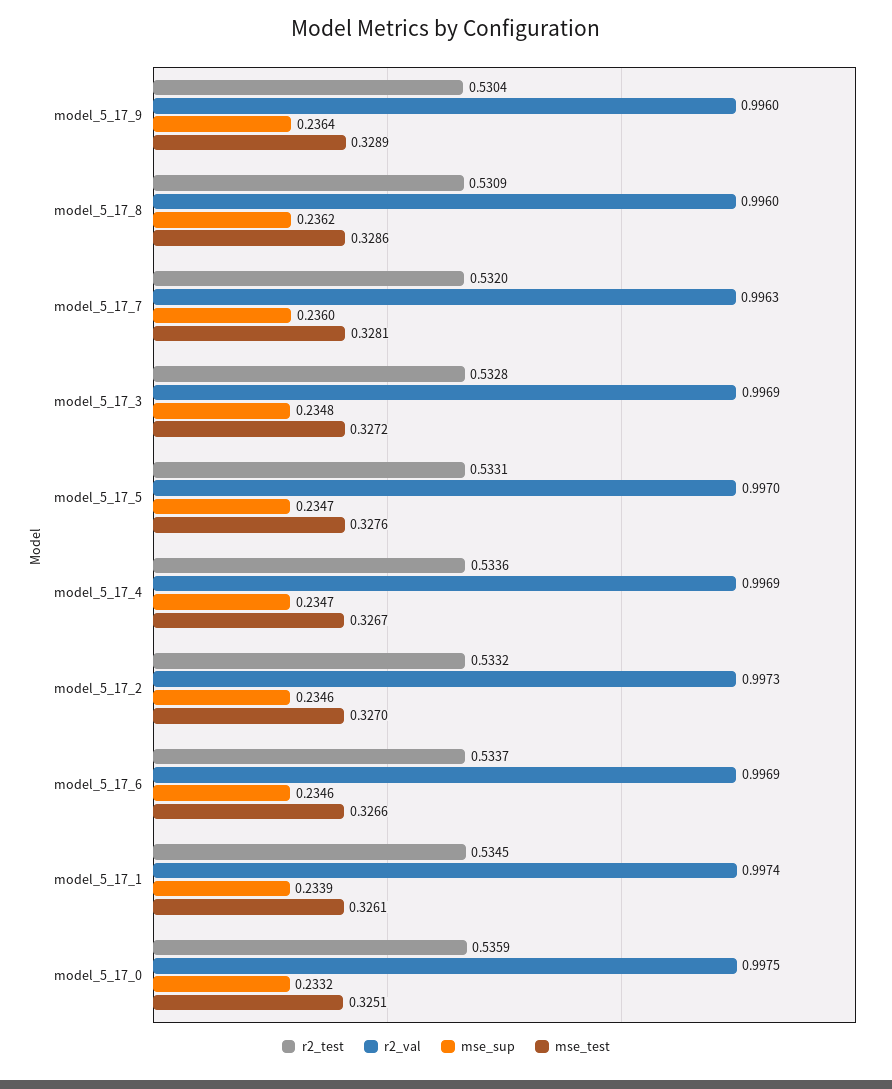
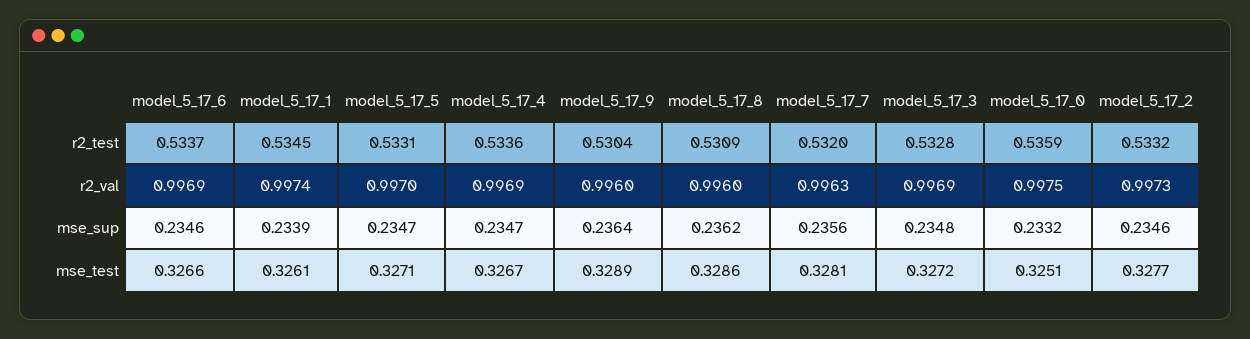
mse_sup, model_5_17_7: 0.236 -> 0.2356
mse_test, model_5_17_5: 0.3276 -> 0.3271
mse_test, model_5_17_2: 0.327 -> 0.3277

